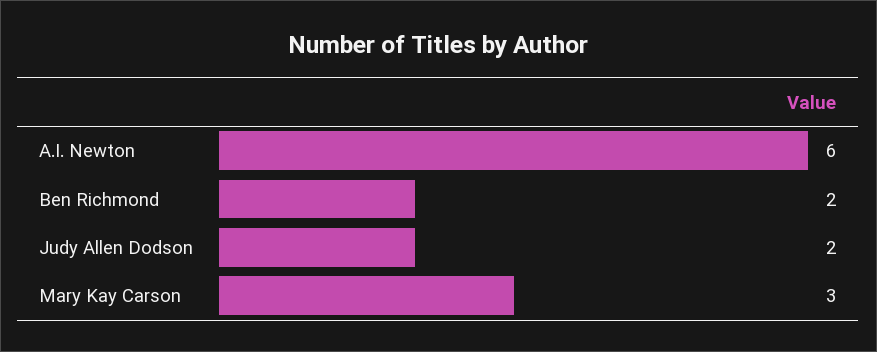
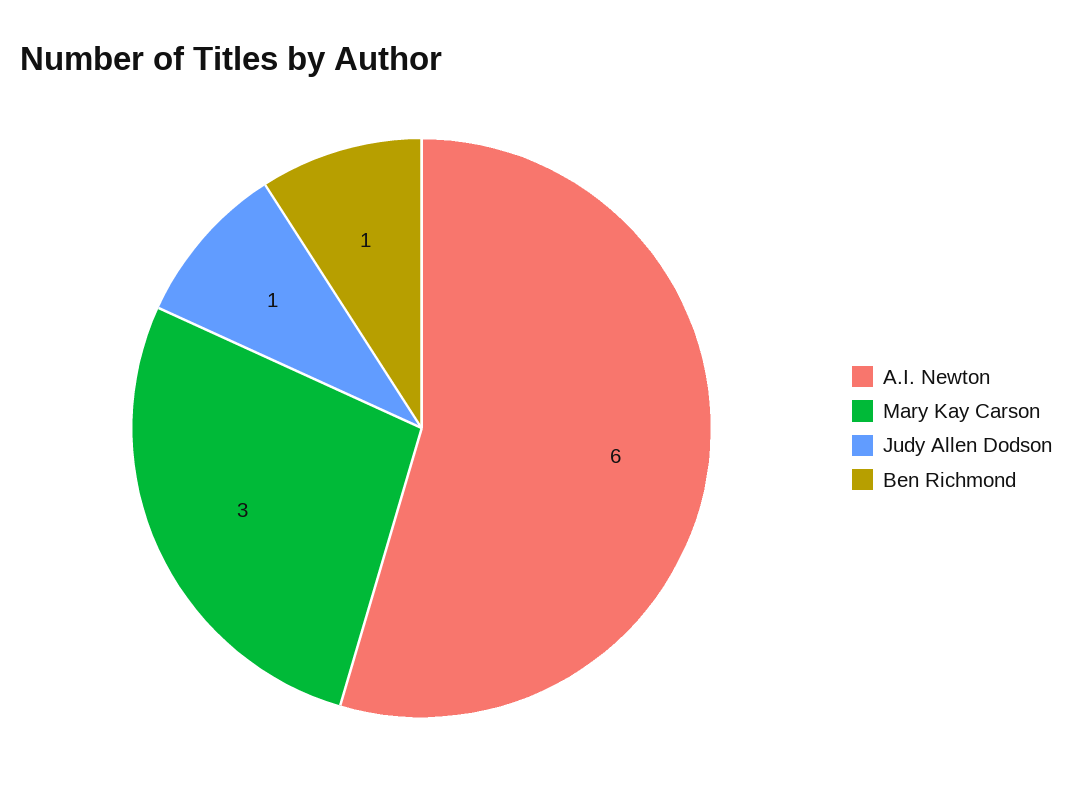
Ben Richmond: 2 -> 1
Judy Allen Dodson: 2 -> 1

